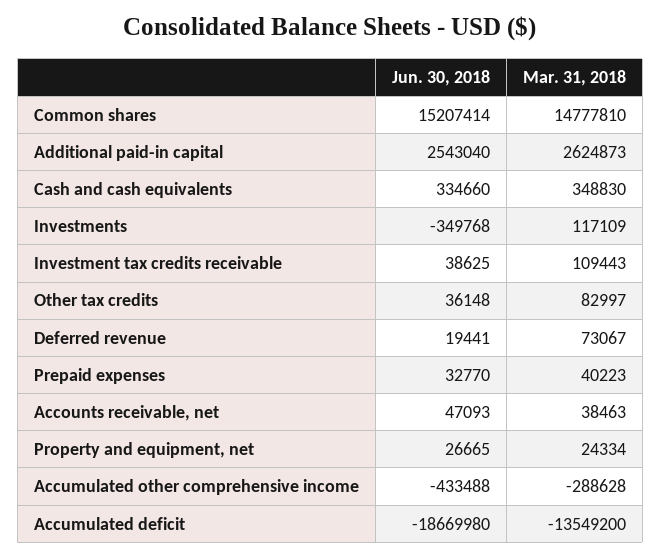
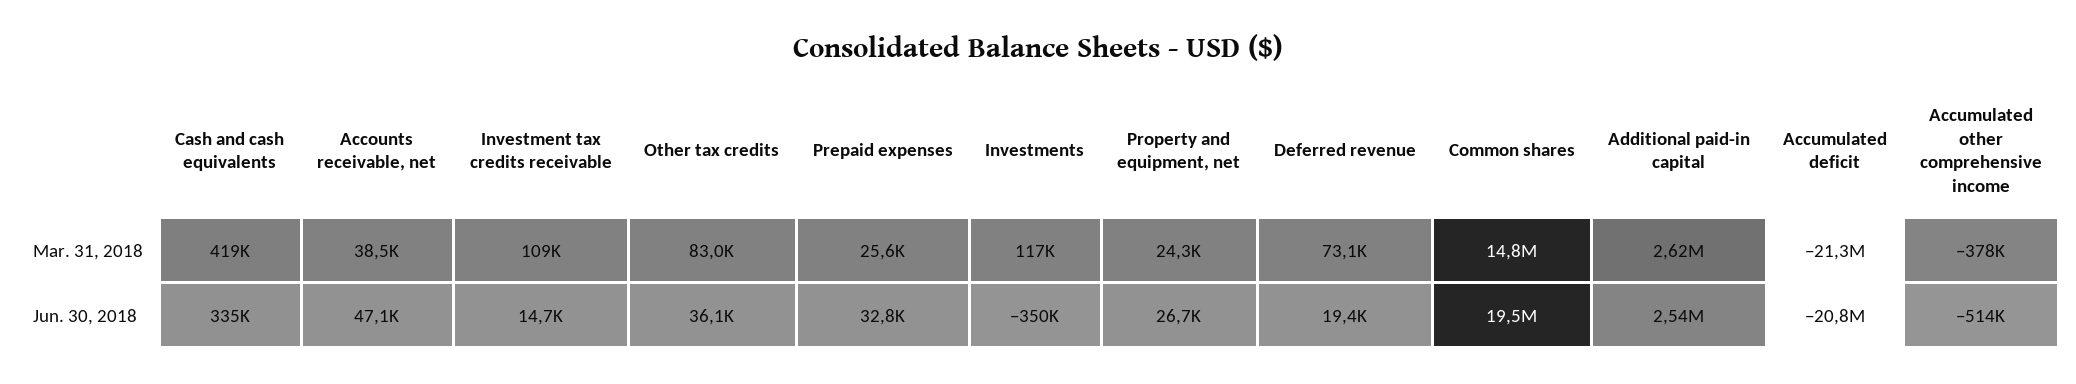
Jun. 30, 2018, Common shares: 15207414 -> 19500000
Mar. 31, 2018, Cash and cash equivalents: 348830 -> 419000
Jun. 30, 2018, Investment tax credits receivable: 38625 -> 14700
Mar. 31, 2018, Prepaid expenses: 40223 -> 25600
Jun. 30, 2018, Accumulated other comprehensive income: -433488 -> -514000
Mar. 31, 2018, Accumulated other comprehensive income: -288628 -> -378000
Jun. 30, 2018, Accumulated deficit: -18669980 -> -20800000
Mar. 31, 2018, Accumulated deficit: -13549200 -> -21300000

